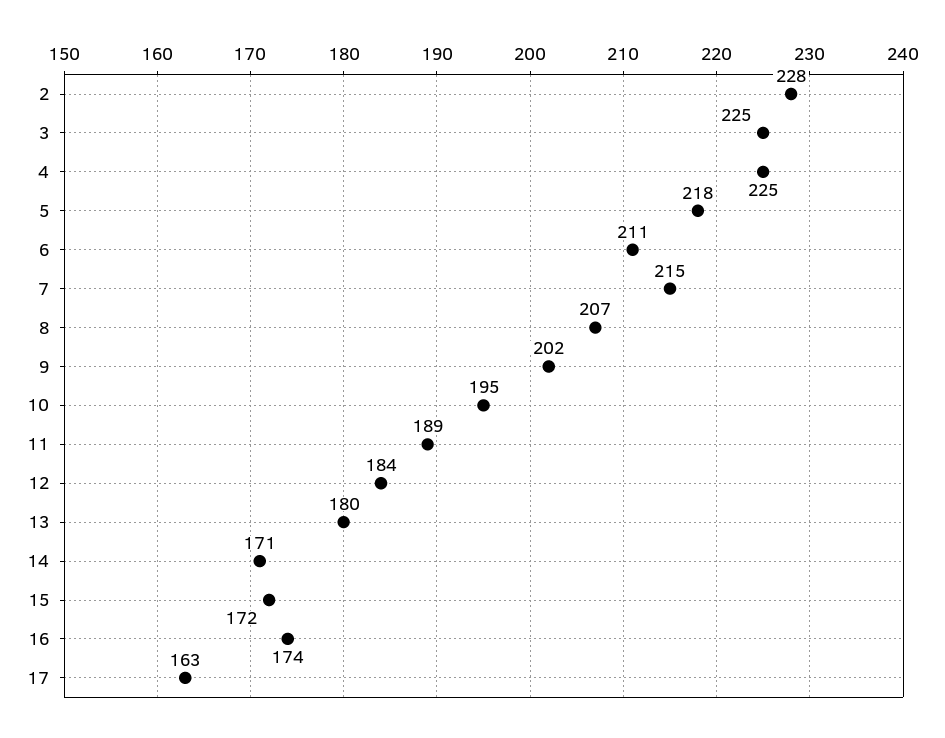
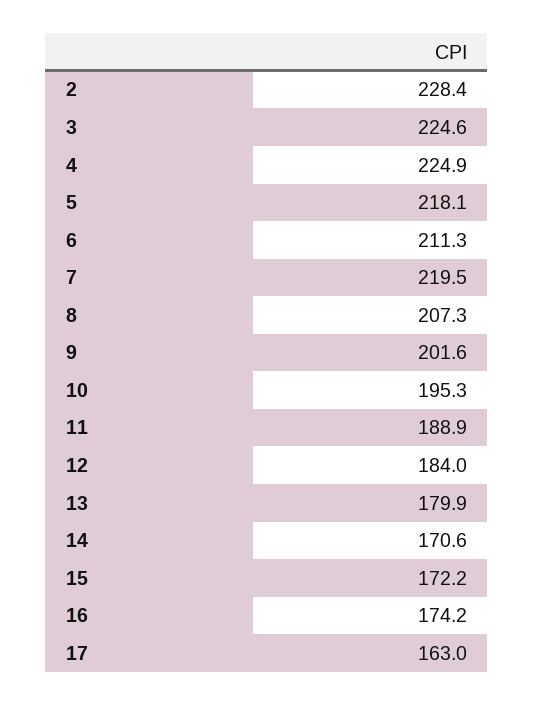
7: 215 -> 219.5

